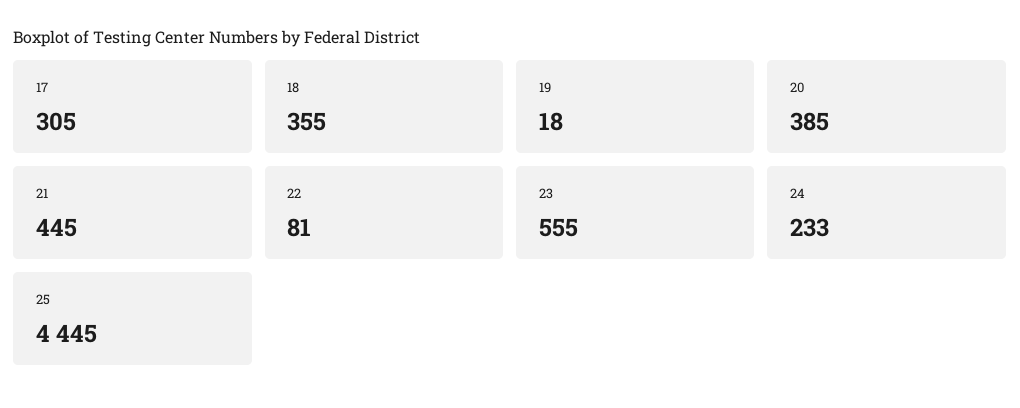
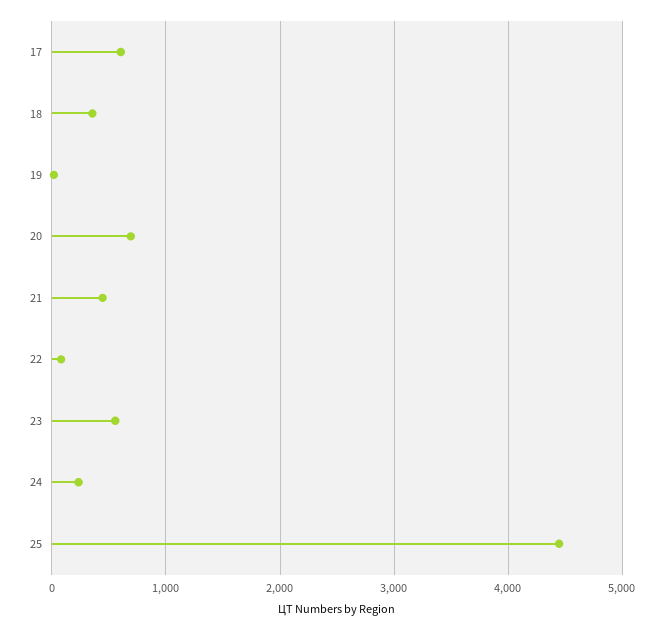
17: 305 -> 600
20: 385 -> 700

